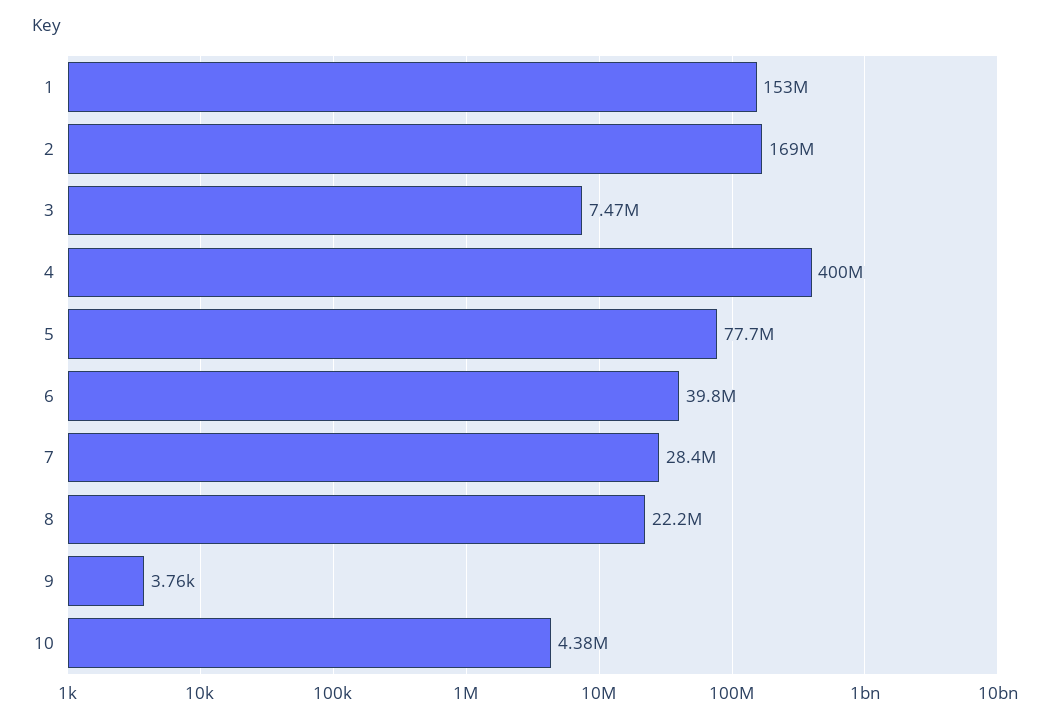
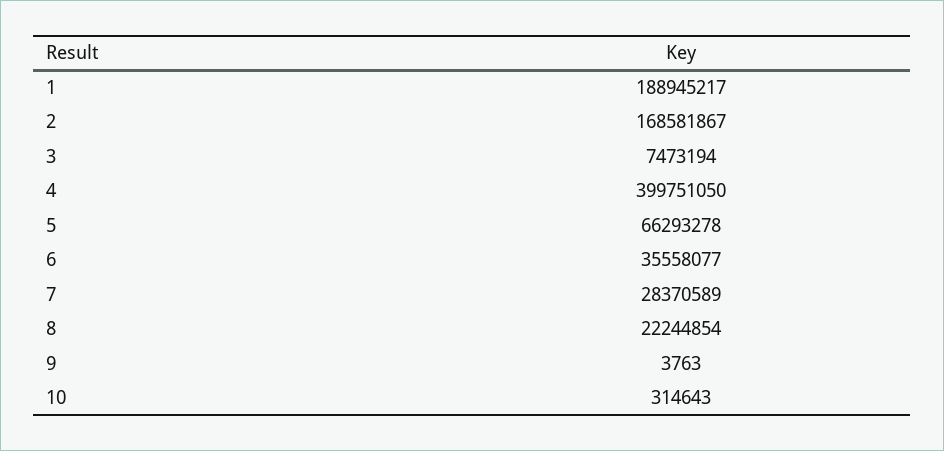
1: 153000000 -> 188945217
5: 77700000 -> 66293278
6: 39800000 -> 35558077
10: 4380000 -> 314643

